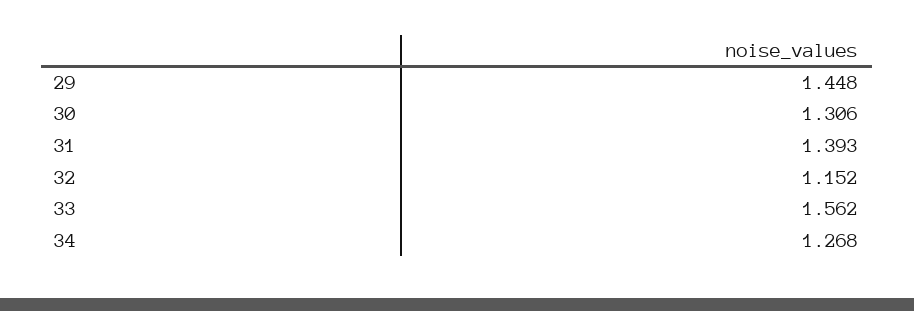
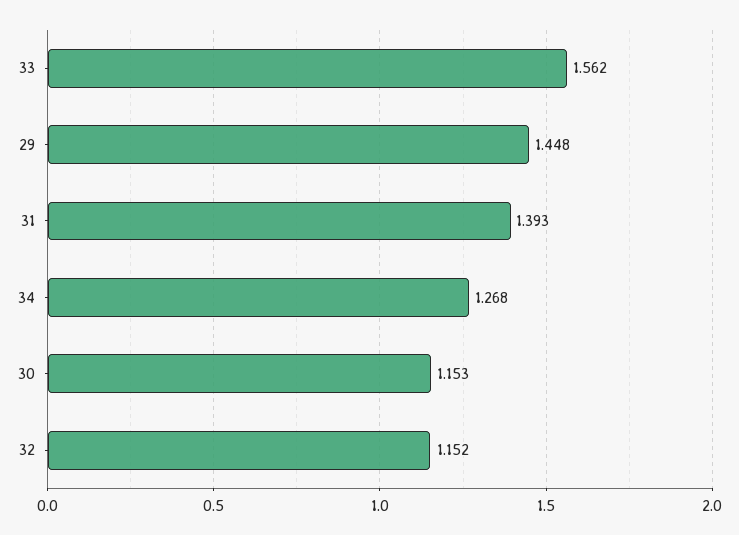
30: 1.306 -> 1.153

